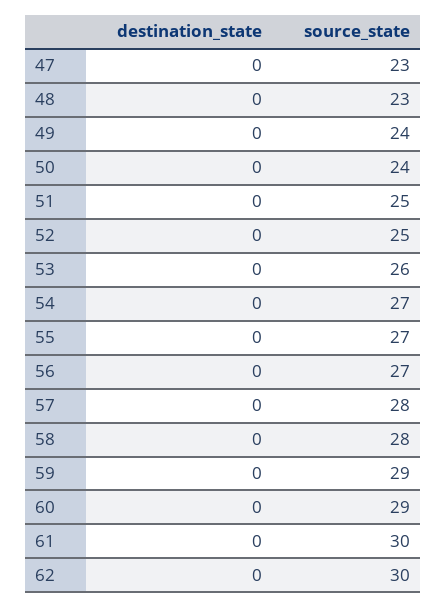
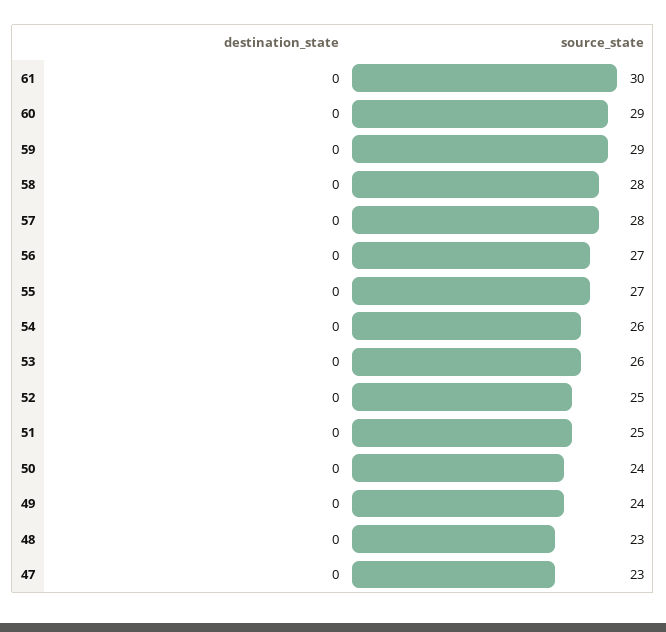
source_state, 54: 27 -> 26
destination_state, 62: 0 -> none
source_state, 62: 30 -> none

